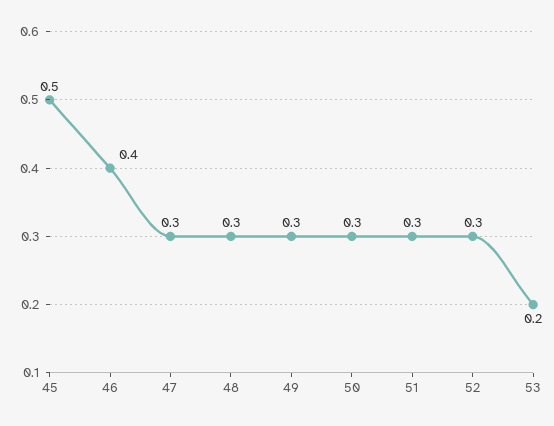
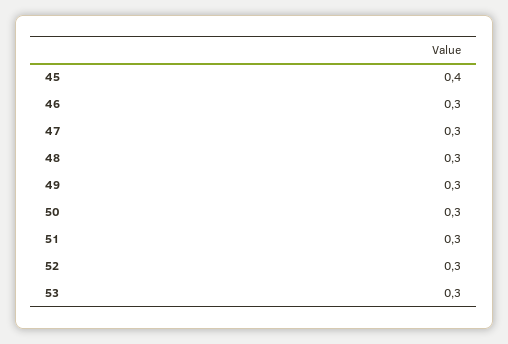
45: 0.5 -> 0.4
46: 0.4 -> 0.3
53: 0.2 -> 0.3

